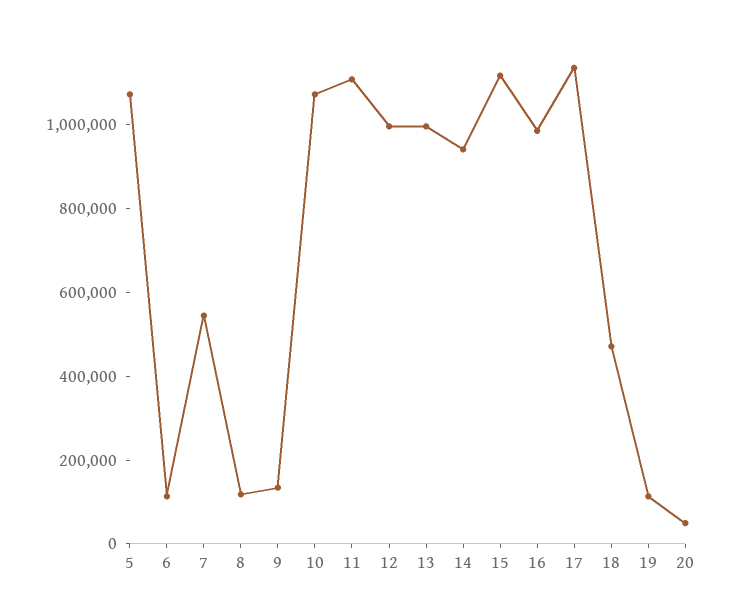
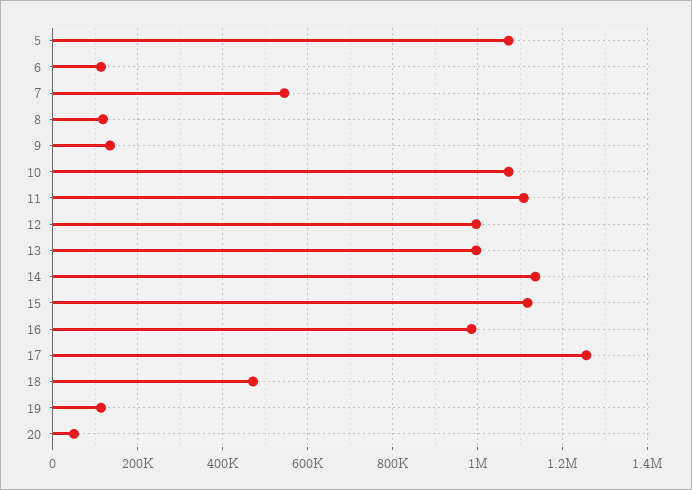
14: 950000 -> 1140000
17: 1150000 -> 1260000

